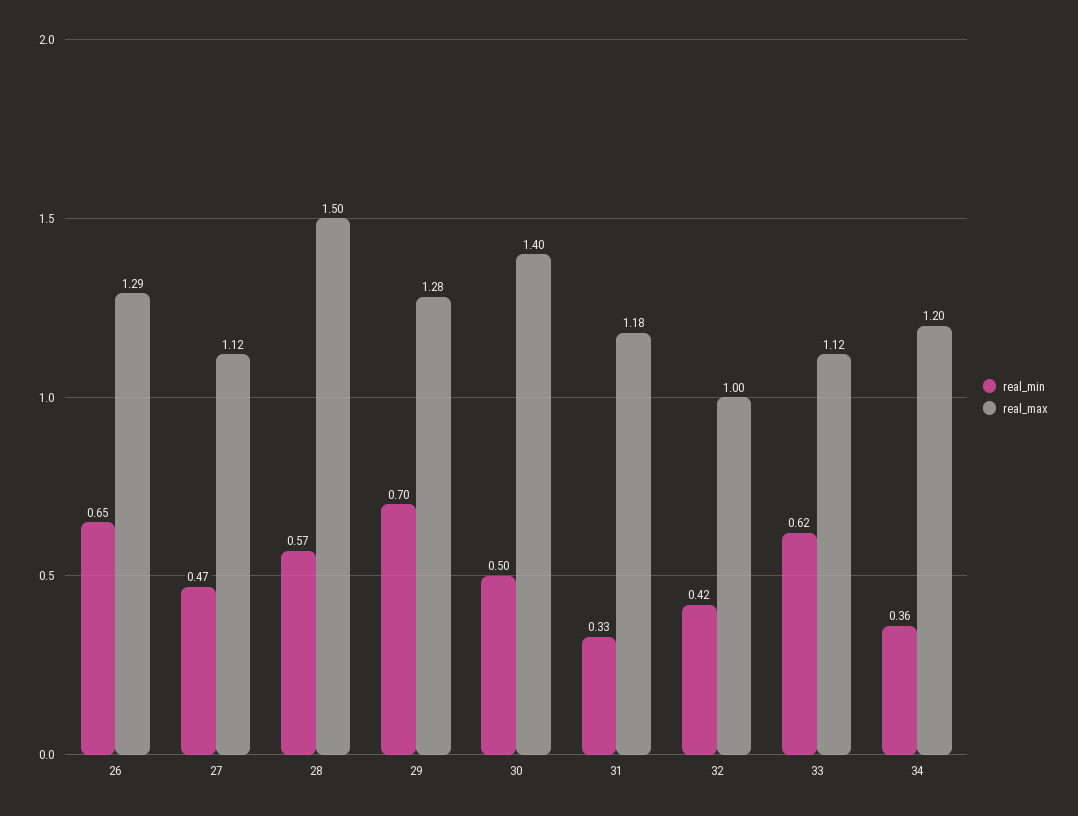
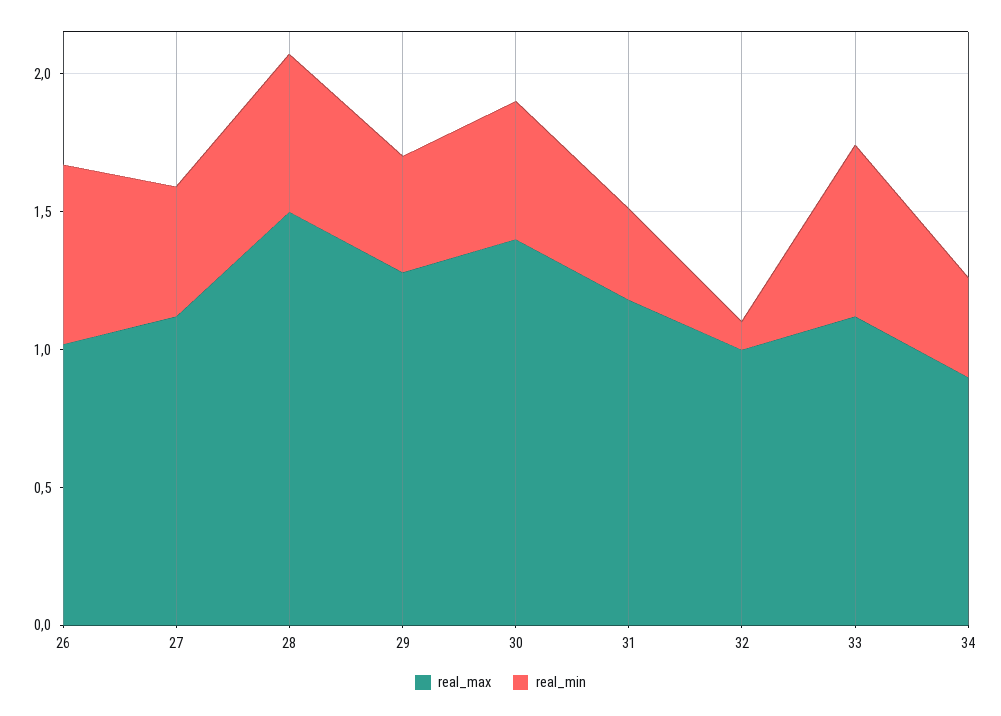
real_max, 26: 1.29 -> 1
real_min, 29: 0.7 -> 0.4
real_min, 32: 0.42 -> 0.1
real_max, 34: 1.2 -> 0.9

